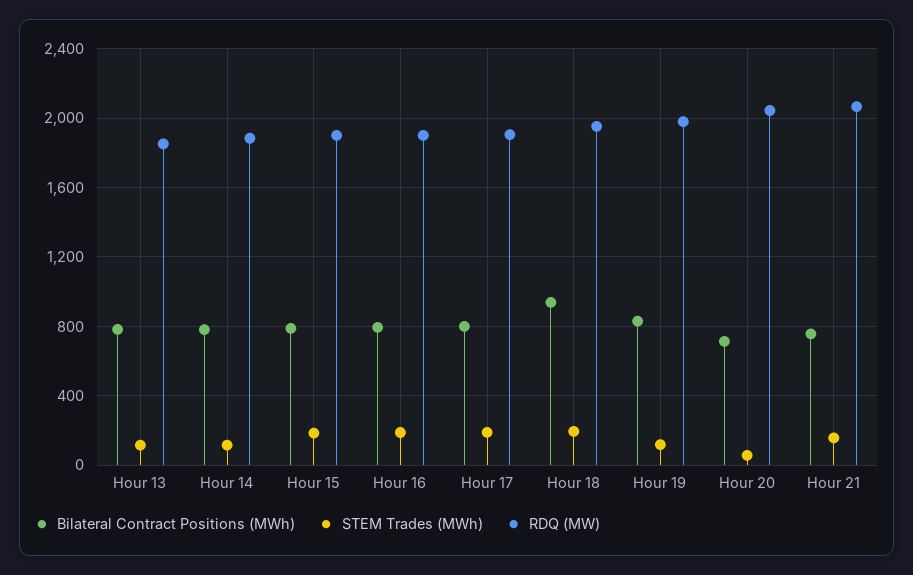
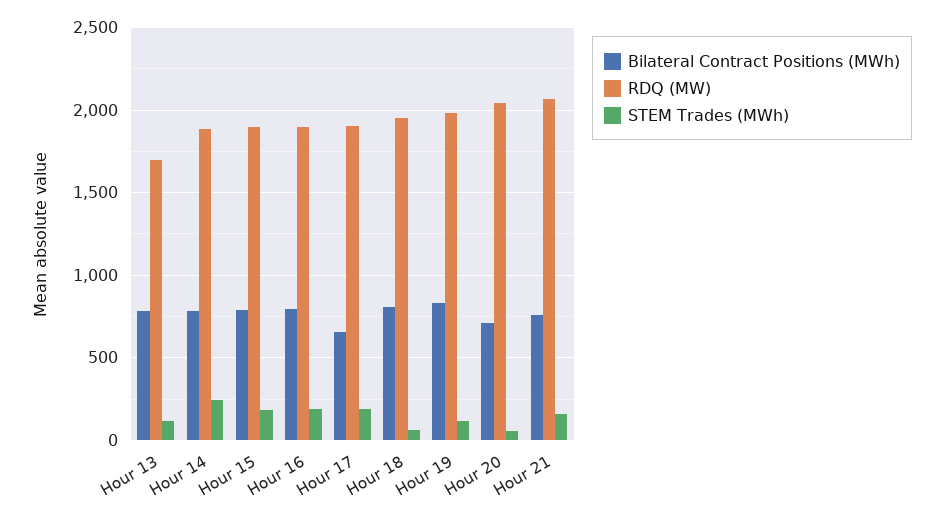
RDQ (MW), Hour 13: 1850 -> 1700
STEM Trades (MWh), Hour 14: 100 -> 250
Bilateral Contract Positions (MWh), Hour 17: 800 -> 650
Bilateral Contract Positions (MWh), Hour 18: 950 -> 800
STEM Trades (MWh), Hour 18: 200 -> 50

